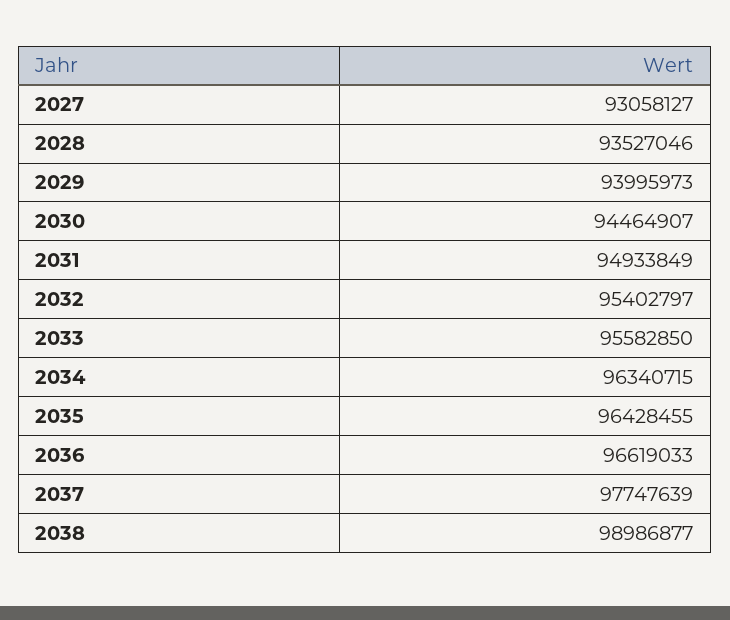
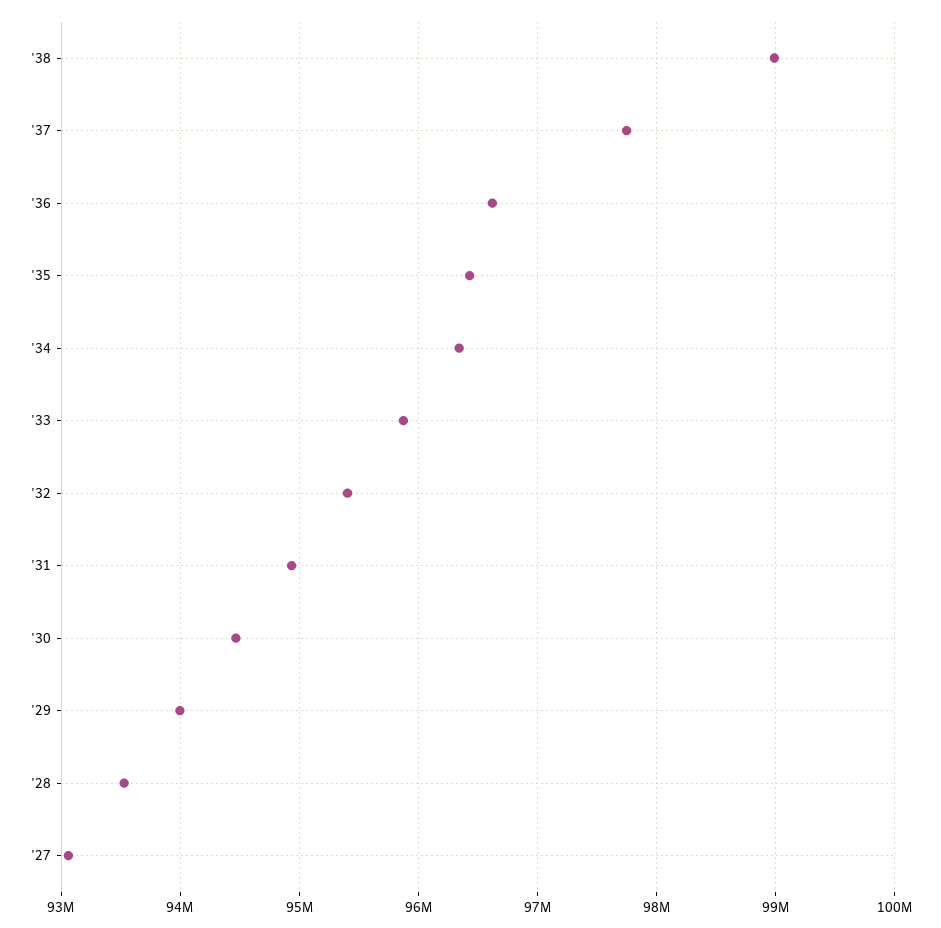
2033: 95582850 -> 95900000

